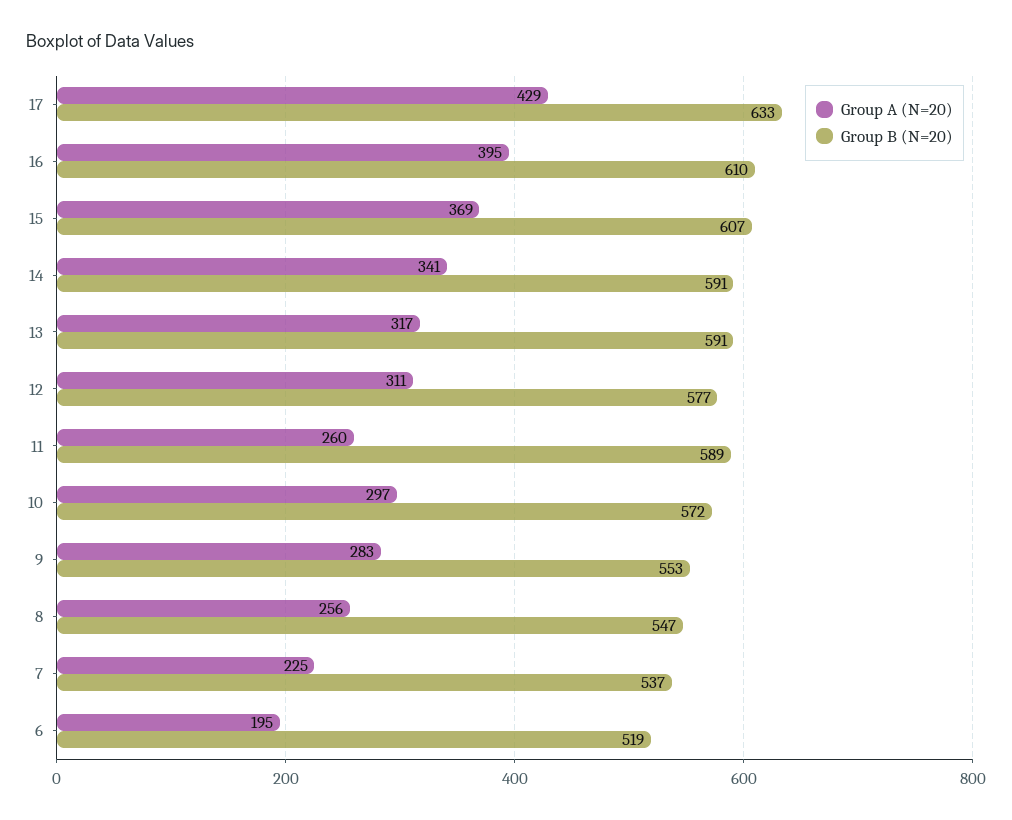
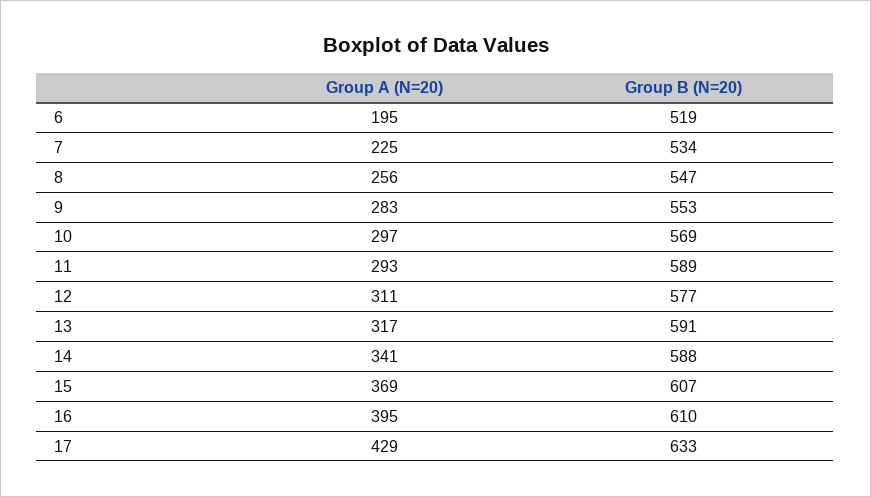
Group B (N=20), 14: 591 -> 588
Group A (N=20), 11: 260 -> 293
Group B (N=20), 10: 572 -> 569
Group B (N=20), 7: 537 -> 534

